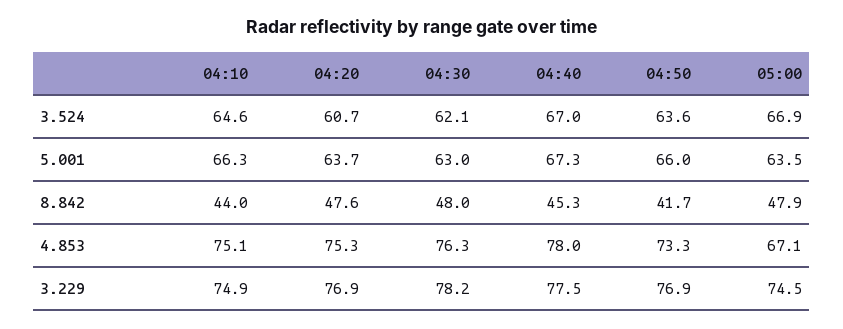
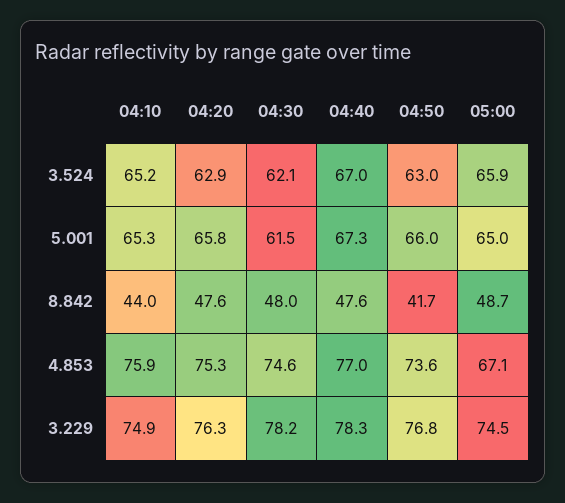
04:10, 3.524: 64.6 -> 65.2
04:20, 3.524: 60.7 -> 62.9
04:50, 3.524: 63.6 -> 63
05:00, 3.524: 66.9 -> 65.9
04:10, 5.001: 66.3 -> 65.3
04:20, 5.001: 63.7 -> 65.8
04:30, 5.001: 63 -> 61.5
05:00, 5.001: 63.5 -> 65
04:40, 8.842: 45.3 -> 47.6
05:00, 8.842: 47.9 -> 48.7
04:10, 4.853: 75.1 -> 75.9
04:30, 4.853: 76.3 -> 74.6
04:40, 4.853: 78 -> 77
04:50, 4.853: 73.3 -> 73.6
04:20, 3.229: 76.9 -> 76.3
04:40, 3.229: 77.5 -> 78.3
04:50, 3.229: 76.9 -> 76.8

